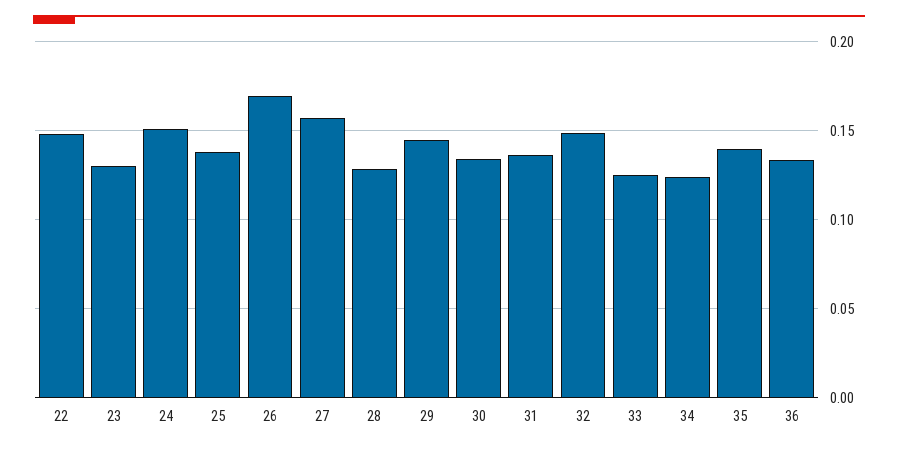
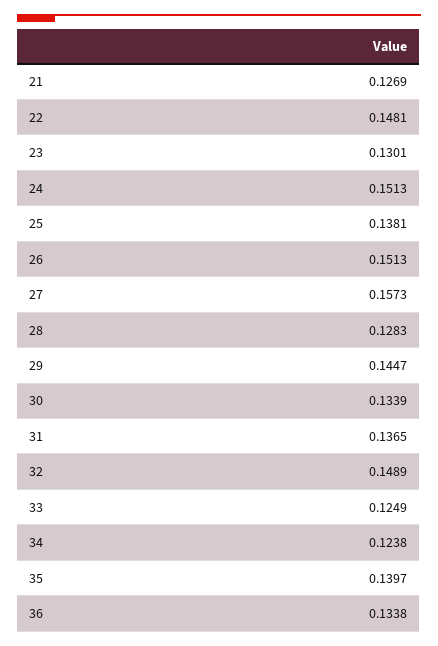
26: 0.17 -> 0.1513
21: none -> 0.1269

